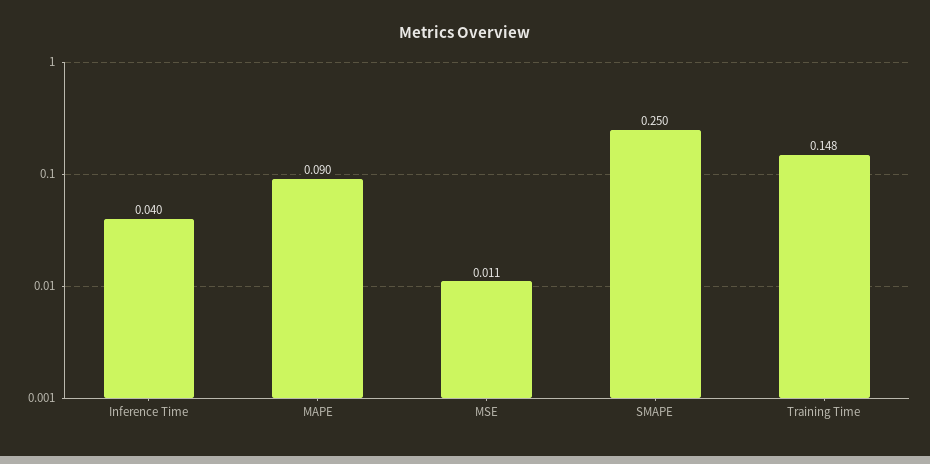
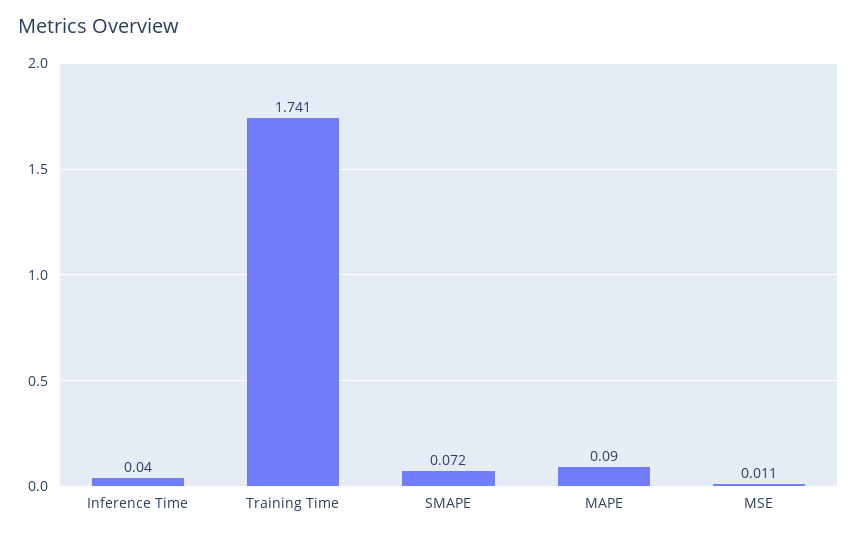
SMAPE: 0.25 -> 0.072
Training Time: 0.148 -> 1.741

